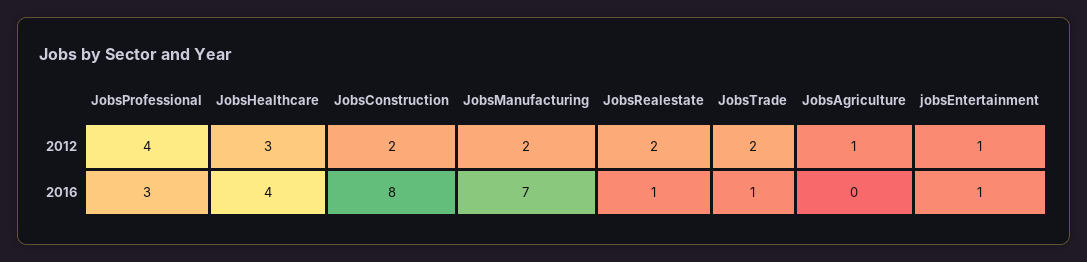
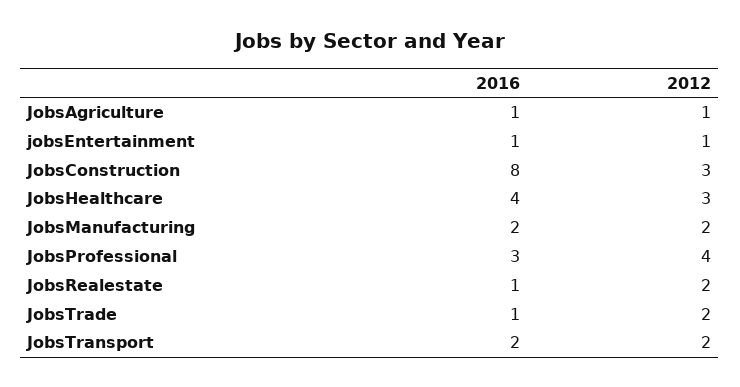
JobsConstruction, 2012: 2 -> 3
JobsManufacturing, 2016: 7 -> 2
JobsAgriculture, 2016: 0 -> 1
JobsTransport, 2016: none -> 2
JobsTransport, 2012: none -> 2

